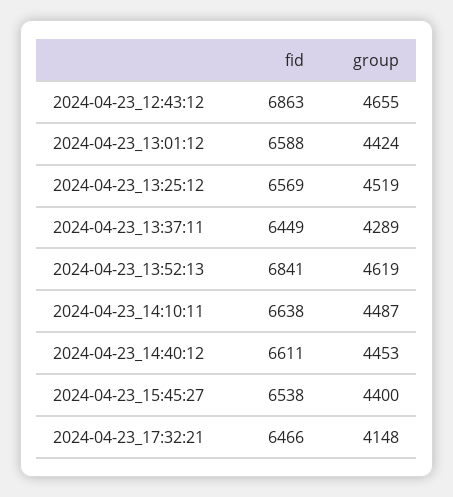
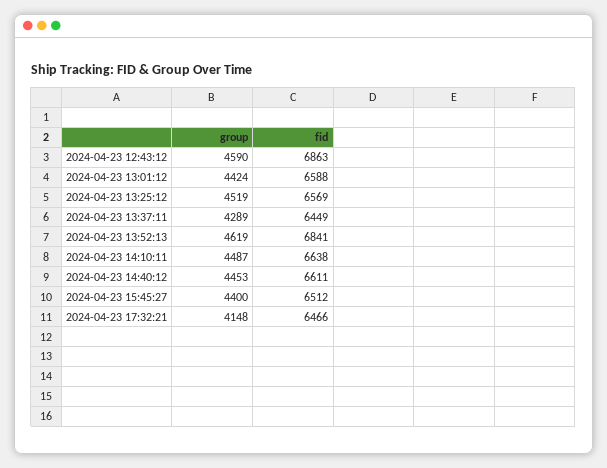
group, 2024-04-23_12:43:12: 4655 -> 4590
fid, 2024-04-23_15:45:27: 6538 -> 6512

